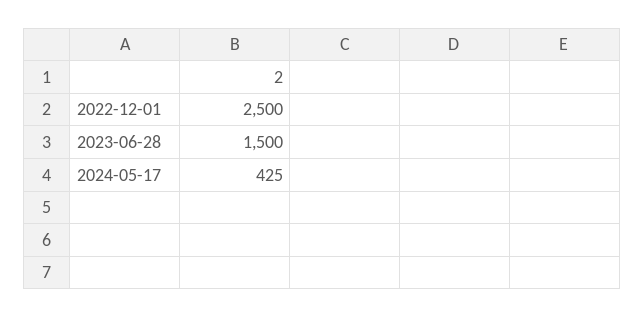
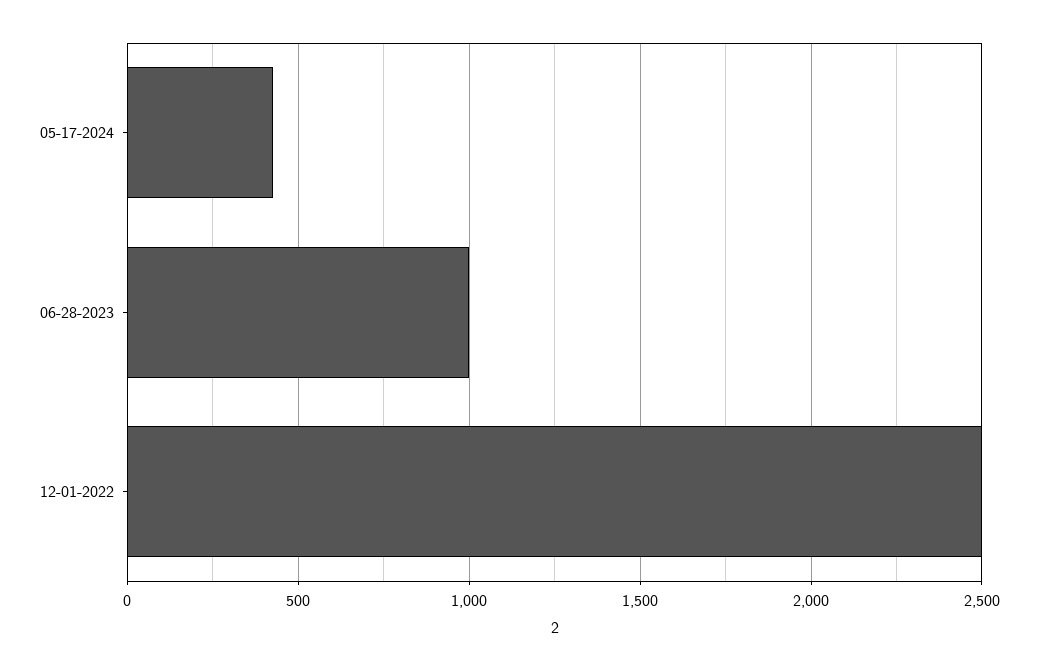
2023-06-28: 1500 -> 1000

